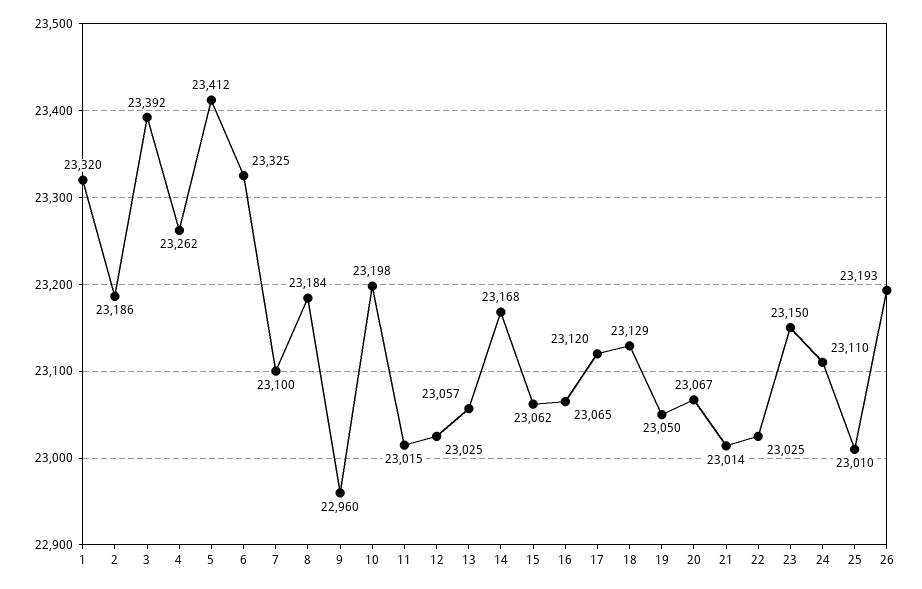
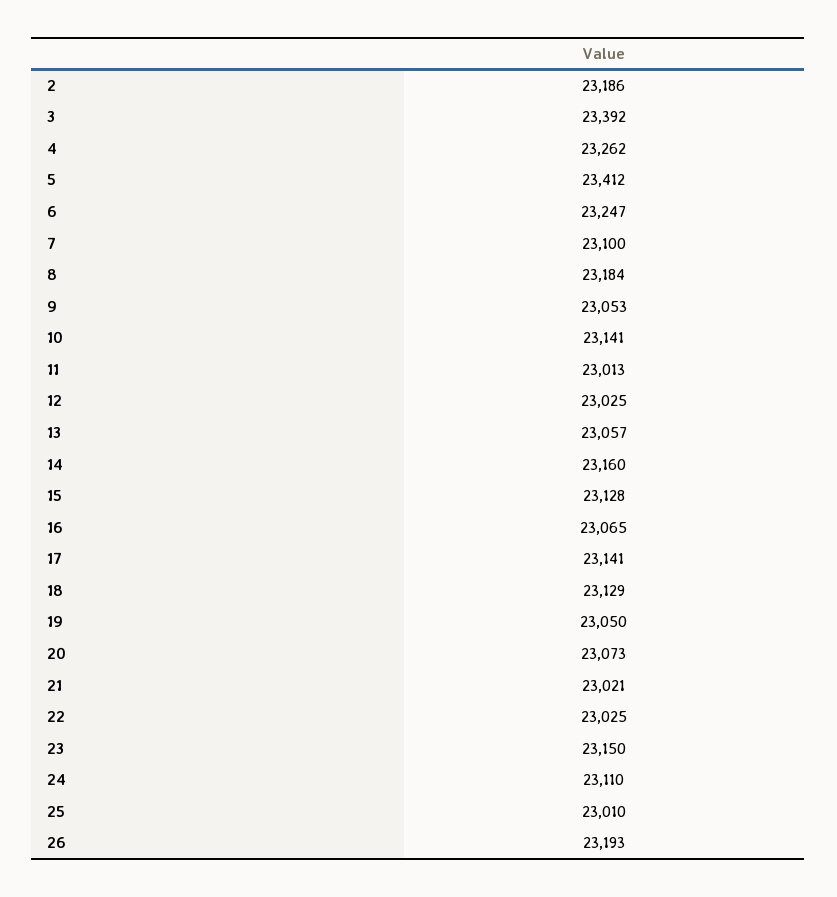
1: 23320 -> none
6: 23325 -> 23247
9: 22960 -> 23053
10: 23198 -> 23141
11: 23015 -> 23013
14: 23168 -> 23160
15: 23062 -> 23128
17: 23120 -> 23141
20: 23067 -> 23073
21: 23014 -> 23021

